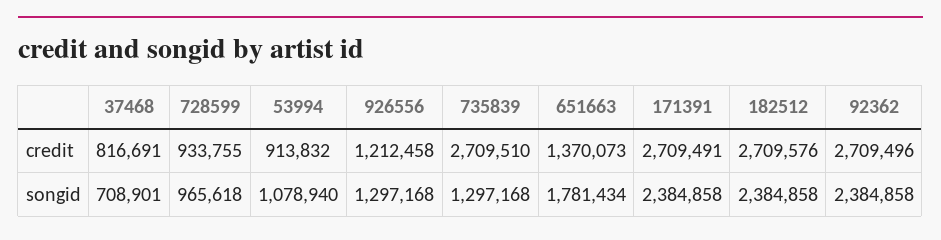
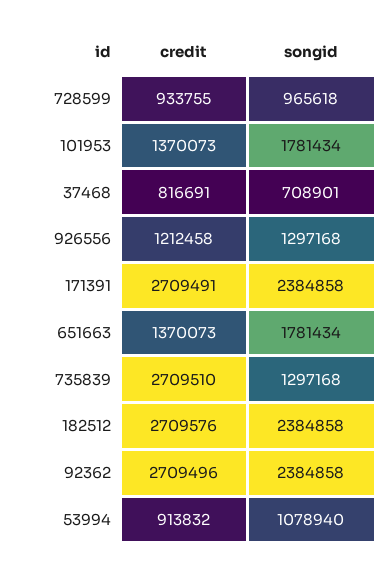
101953, credit: none -> 1370073
101953, songid: none -> 1781434

